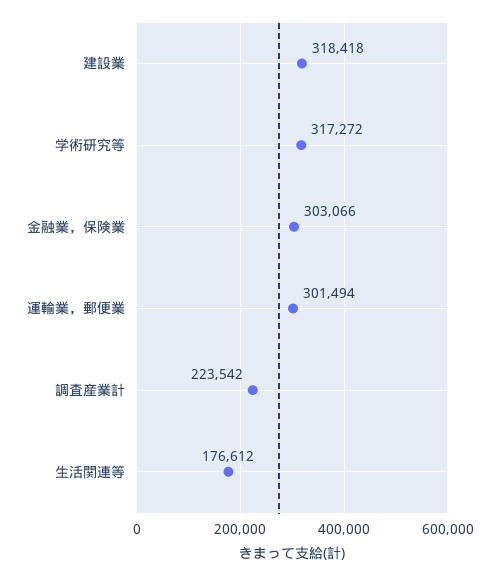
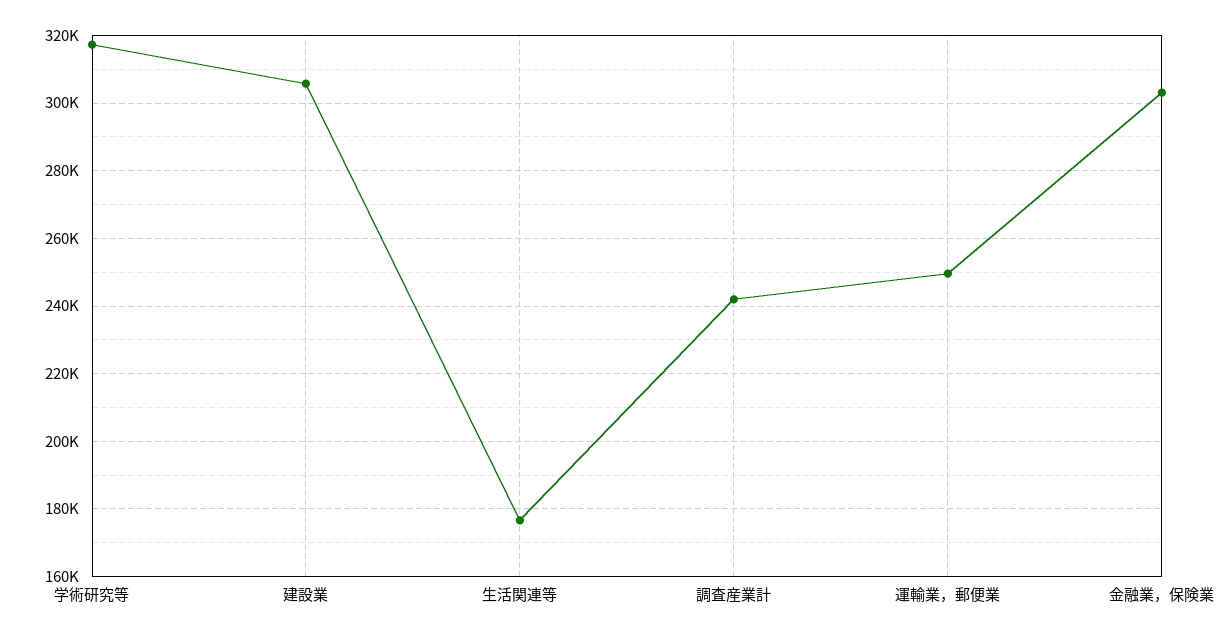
建設業: 318418 -> 306000
運輸業，郵便業: 301494 -> 250000
調査産業計: 223542 -> 242000

